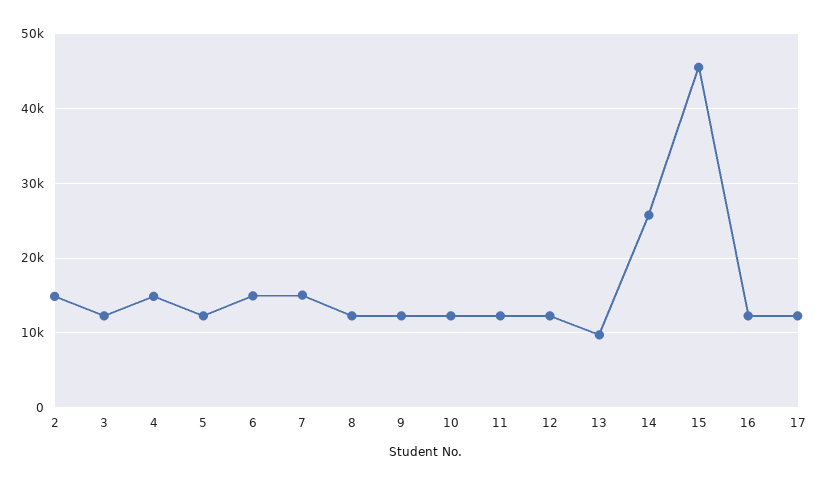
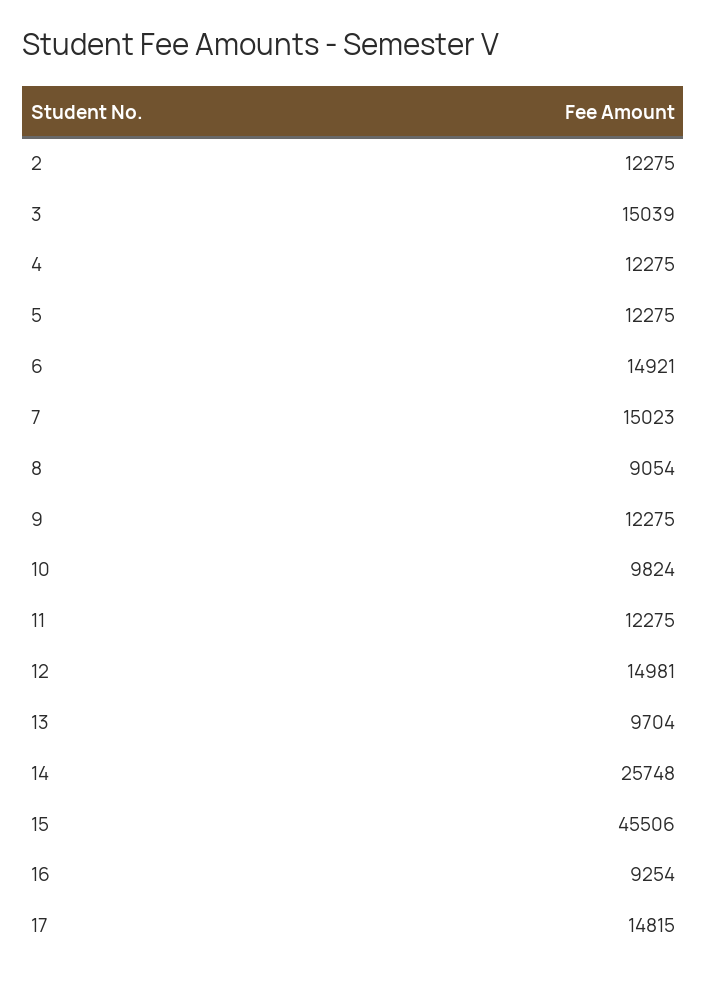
2: 15000 -> 12275
3: 12000 -> 15039
4: 15000 -> 12275
8: 12000 -> 9054
10: 12000 -> 9824
12: 12000 -> 14981
16: 12000 -> 9254
17: 12000 -> 14815

